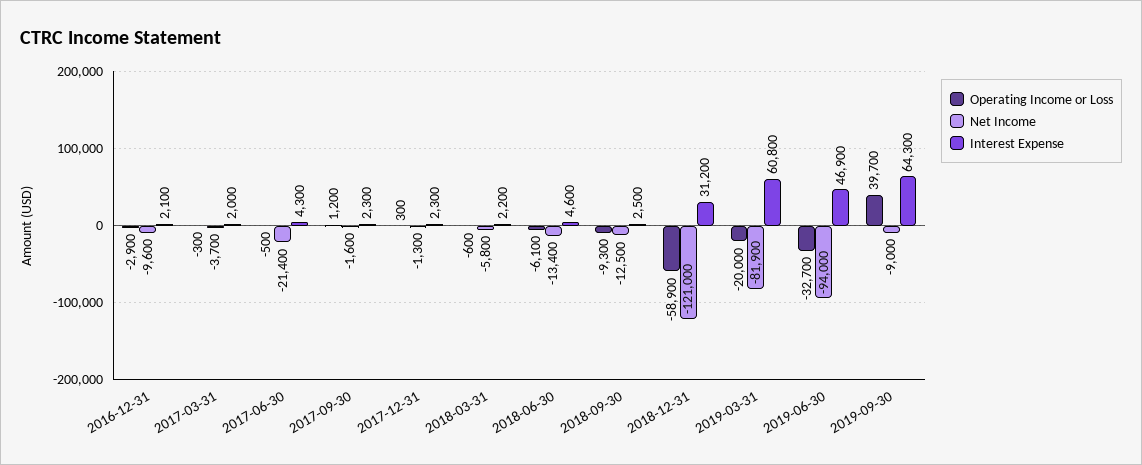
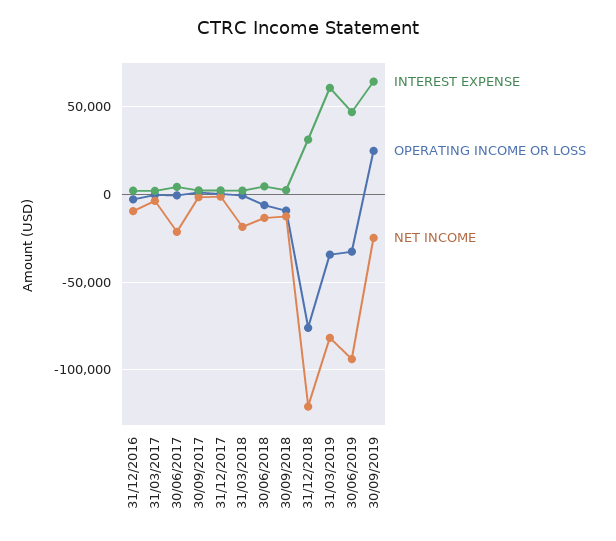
Net Income, 2018-03-31: -5800 -> -20000
Operating Income or Loss, 2018-12-31: -58900 -> -75000
Operating Income or Loss, 2019-03-31: -20000 -> -35000
Operating Income or Loss, 2019-09-30: 39700 -> 25000
Net Income, 2019-09-30: -9000 -> -25000

